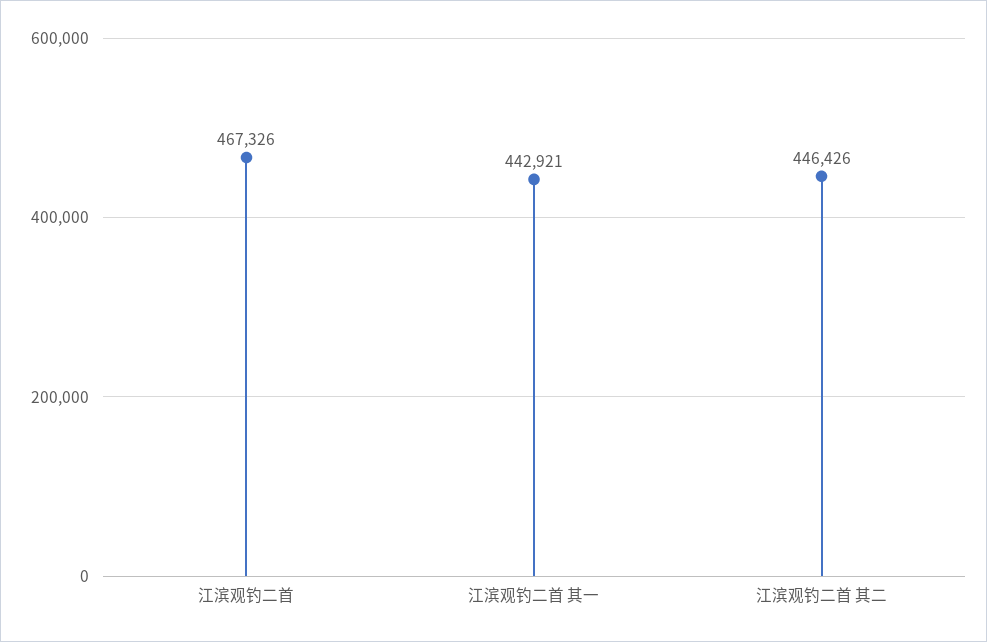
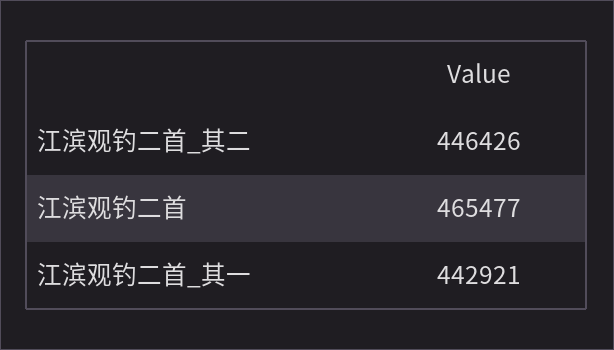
江滨观钓二首: 467326 -> 465477

